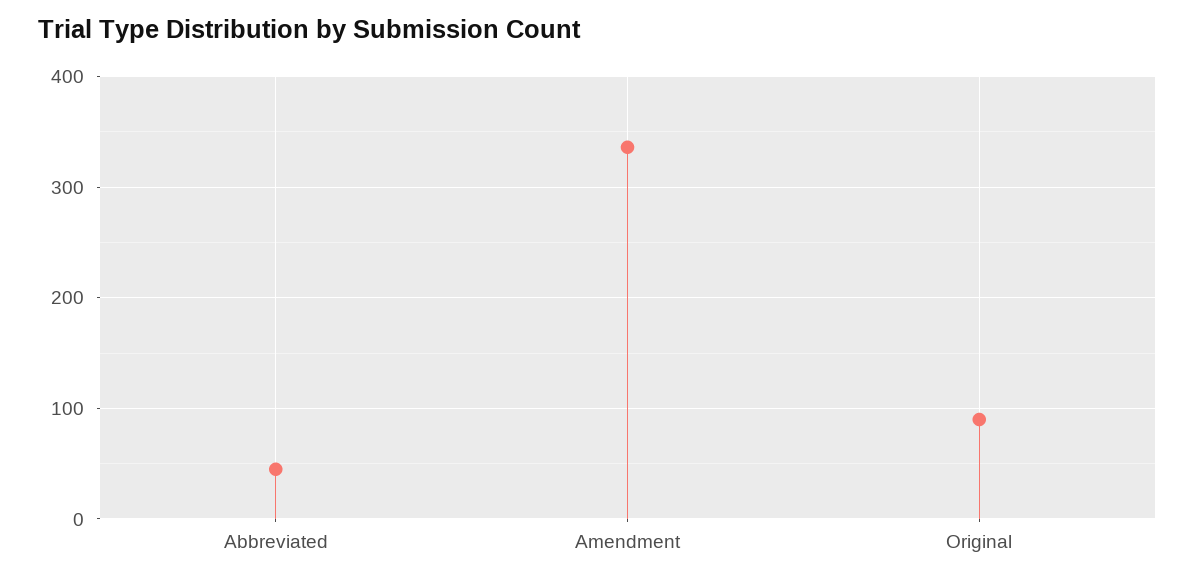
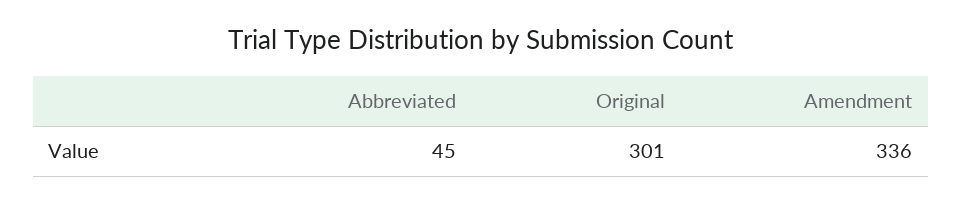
Original: 90 -> 301

